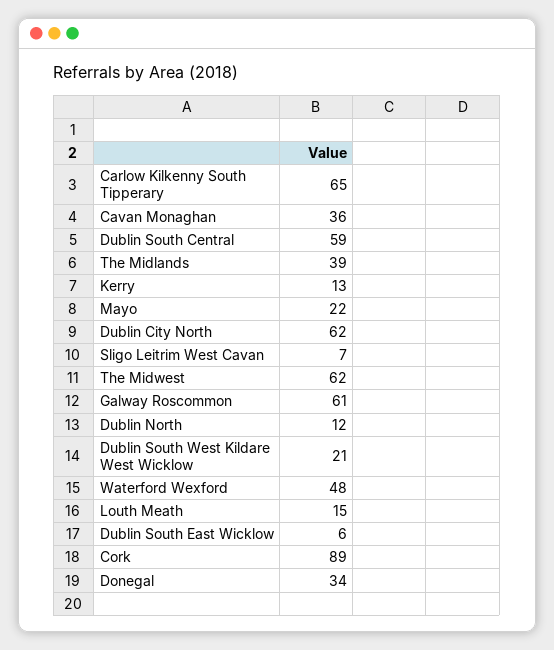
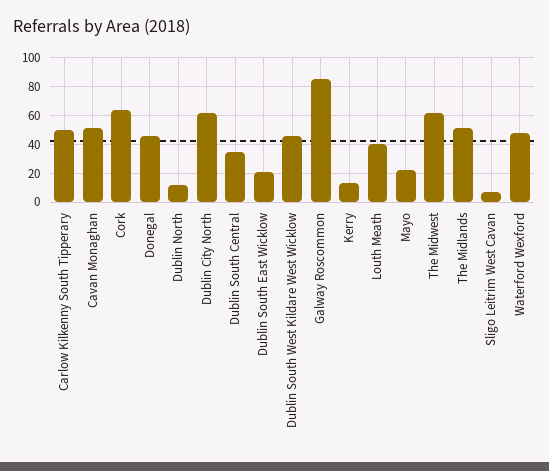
Carlow Kilkenny South Tipperary: 65 -> 50
Cavan Monaghan: 36 -> 50
Dublin South Central: 59 -> 35
The Midlands: 39 -> 50
Galway Roscommon: 61 -> 85
Dublin South West Kildare West Wicklow: 21 -> 45
Louth Meath: 15 -> 40
Dublin South East Wicklow: 6 -> 20
Cork: 89 -> 65
Donegal: 34 -> 45

